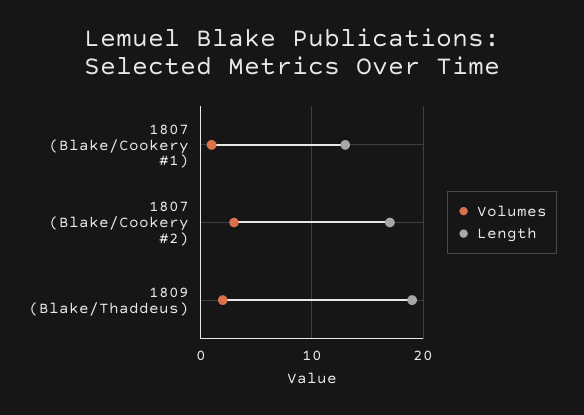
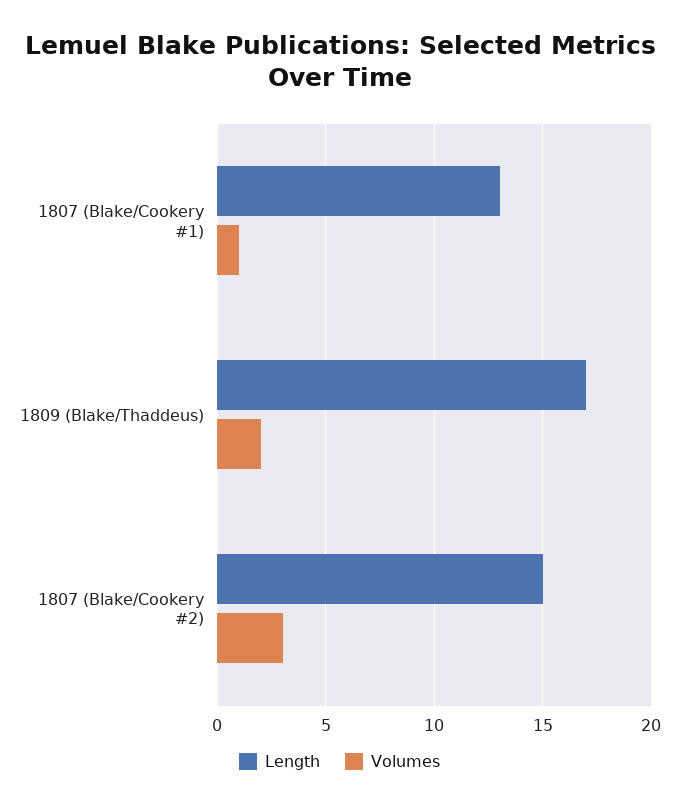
Length, 1807 (Blake/Cookery #2): 17 -> 15
Length, 1809 (Blake/Thaddeus): 19 -> 17

